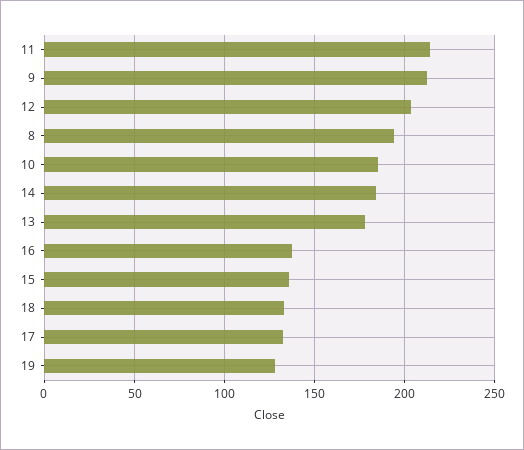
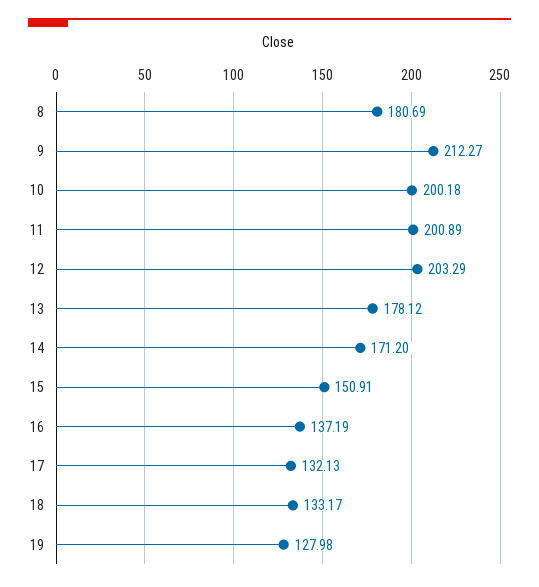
11: 215 -> 200.89
8: 195 -> 180.69
10: 185 -> 200.18
14: 185 -> 171.2
15: 135 -> 150.91

